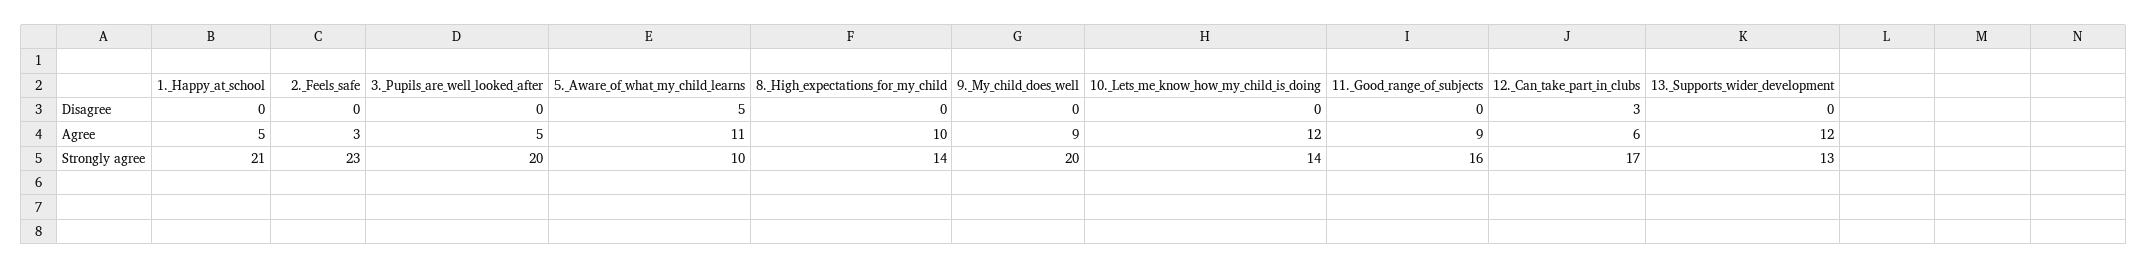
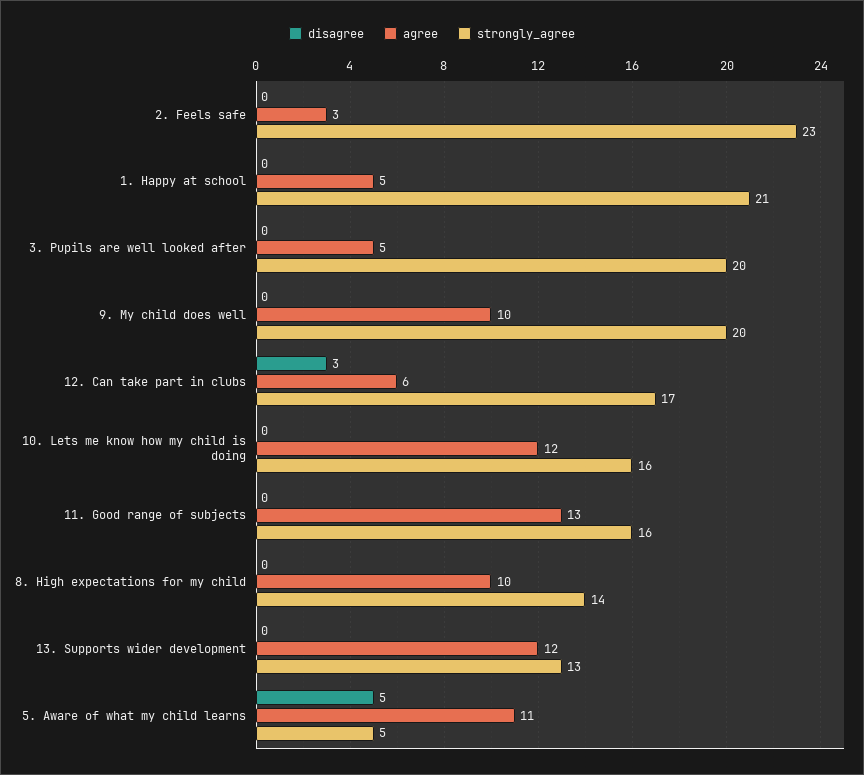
Agree, 9._My_child_does_well: 9 -> 10
Agree, 11._Good_range_of_subjects: 9 -> 13
Strongly agree, 5._Aware_of_what_my_child_learns: 10 -> 5
Strongly agree, 10._Lets_me_know_how_my_child_is_doing: 14 -> 16

